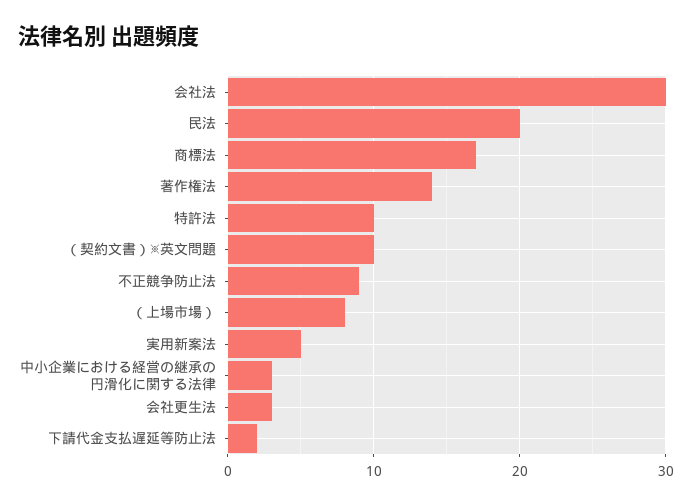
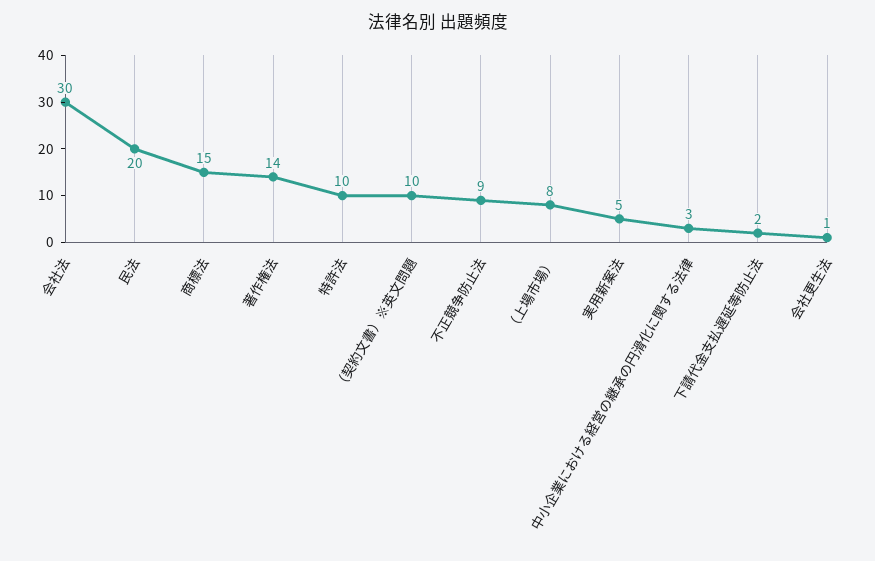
商標法: 17 -> 15
会社更生法: 3 -> 1

